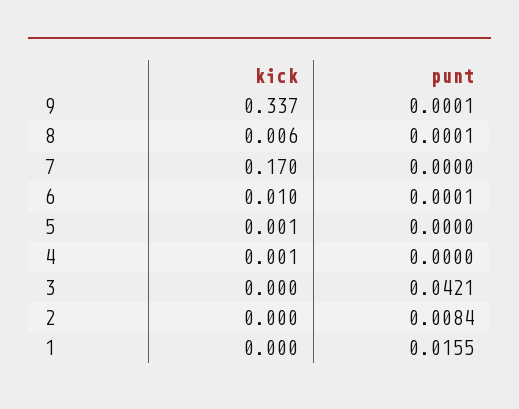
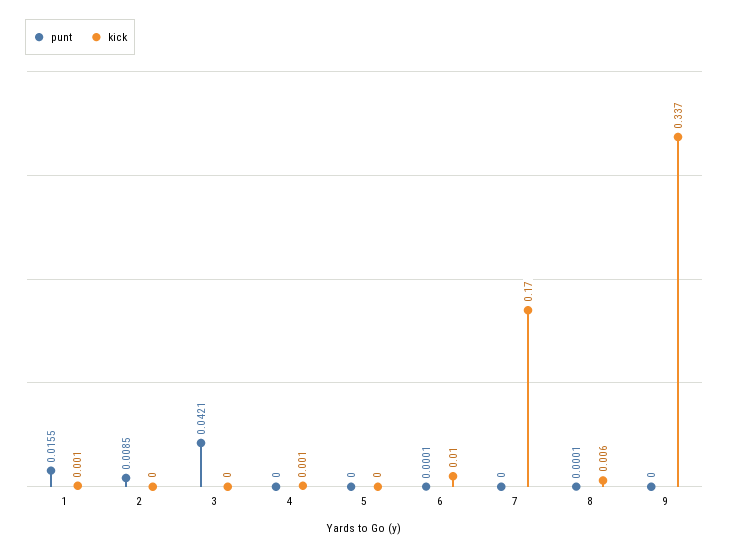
punt, 9: 0.0001 -> 0
kick, 5: 0.001 -> 0
punt, 2: 0.0084 -> 0.0085
kick, 1: 0 -> 0.001

